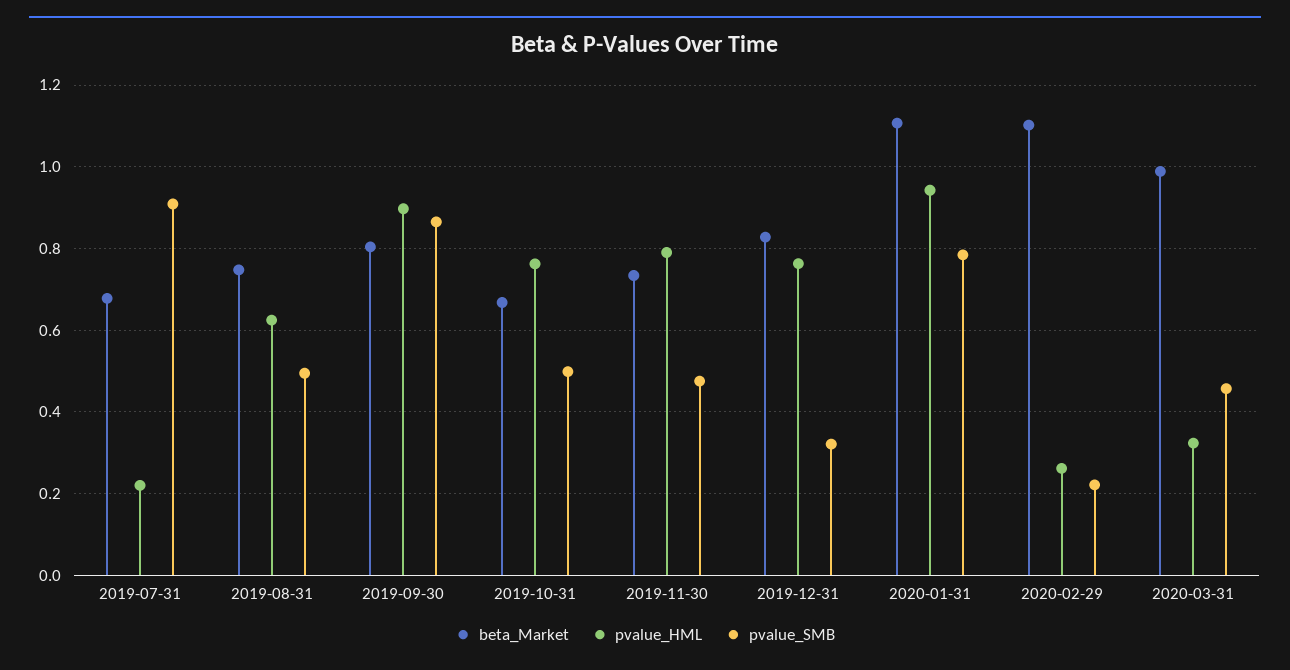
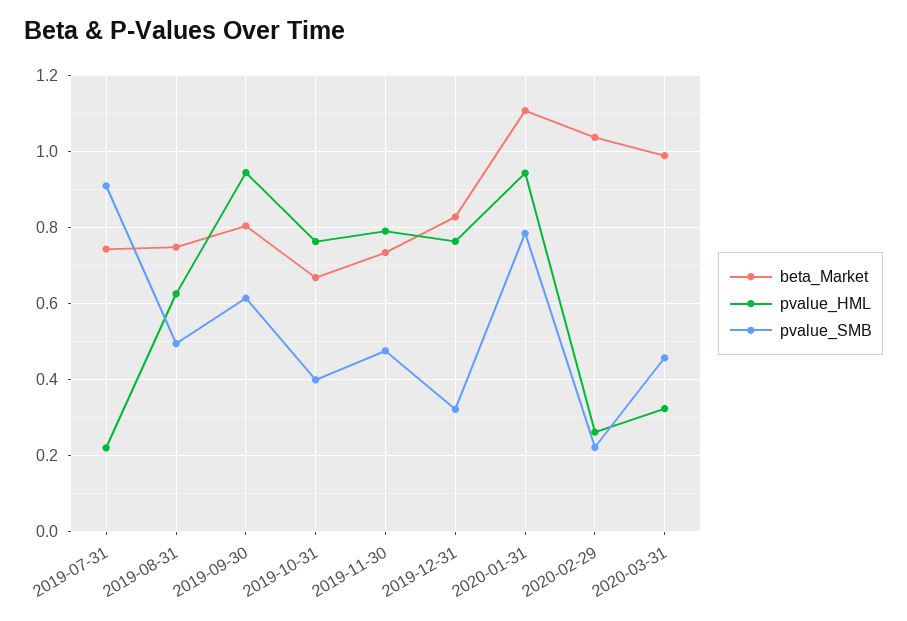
beta_Market, 2019-07-31: 0.68 -> 0.74
pvalue_HML, 2019-09-30: 0.9 -> 0.94
pvalue_SMB, 2019-09-30: 0.86 -> 0.62
pvalue_SMB, 2019-10-31: 0.5 -> 0.4
beta_Market, 2020-02-29: 1.1 -> 1.04

